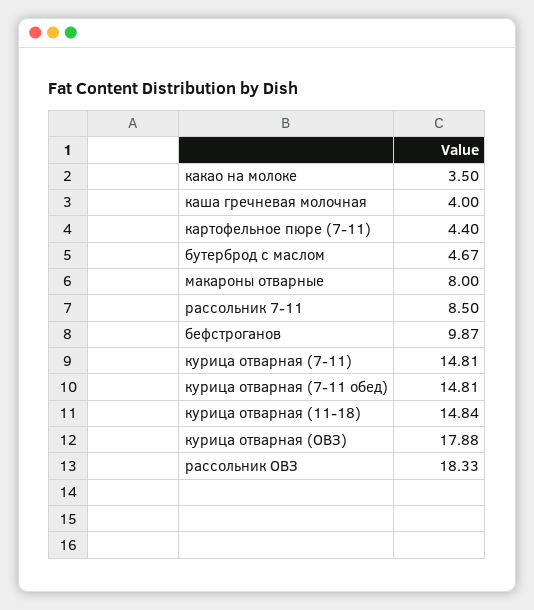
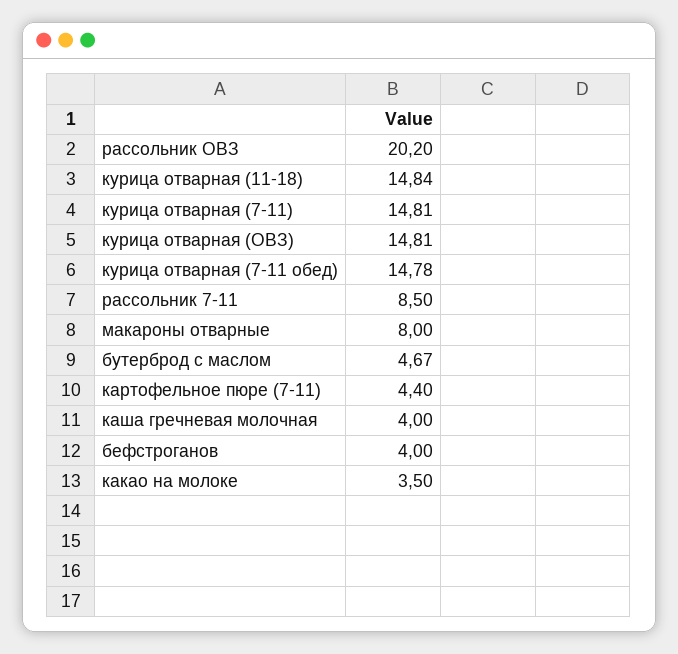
бефстроганов: 9.87 -> 4
курица отварная (7-11 обед): 14.81 -> 14.78
курица отварная (ОВЗ): 17.88 -> 14.81
рассольник ОВЗ: 18.33 -> 20.2

